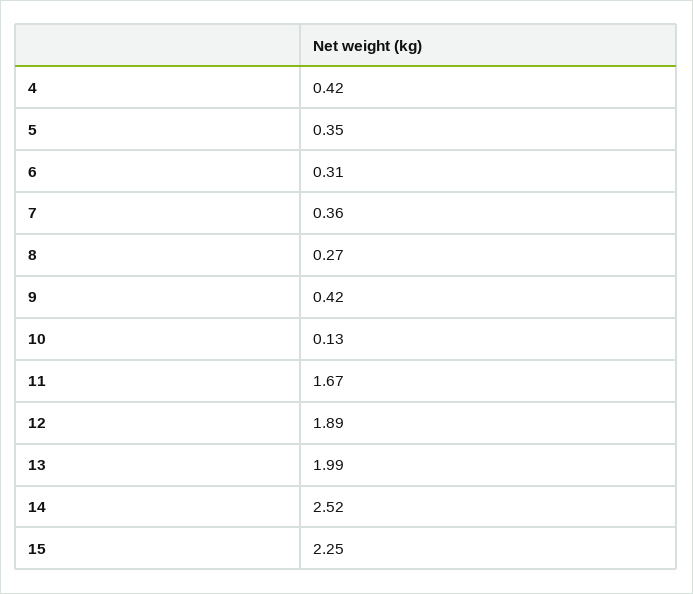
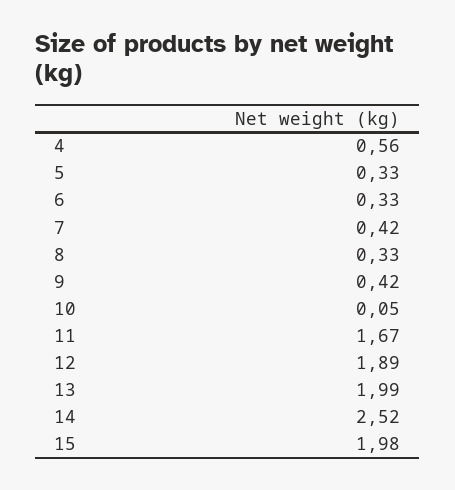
4: 0.42 -> 0.56
5: 0.35 -> 0.33
6: 0.31 -> 0.33
7: 0.36 -> 0.42
8: 0.27 -> 0.33
10: 0.13 -> 0.05
15: 2.25 -> 1.98

